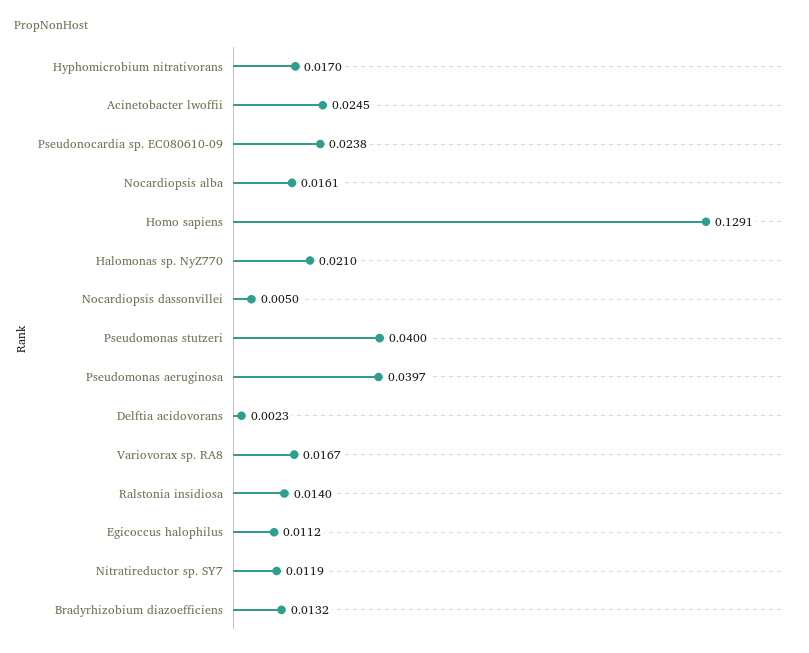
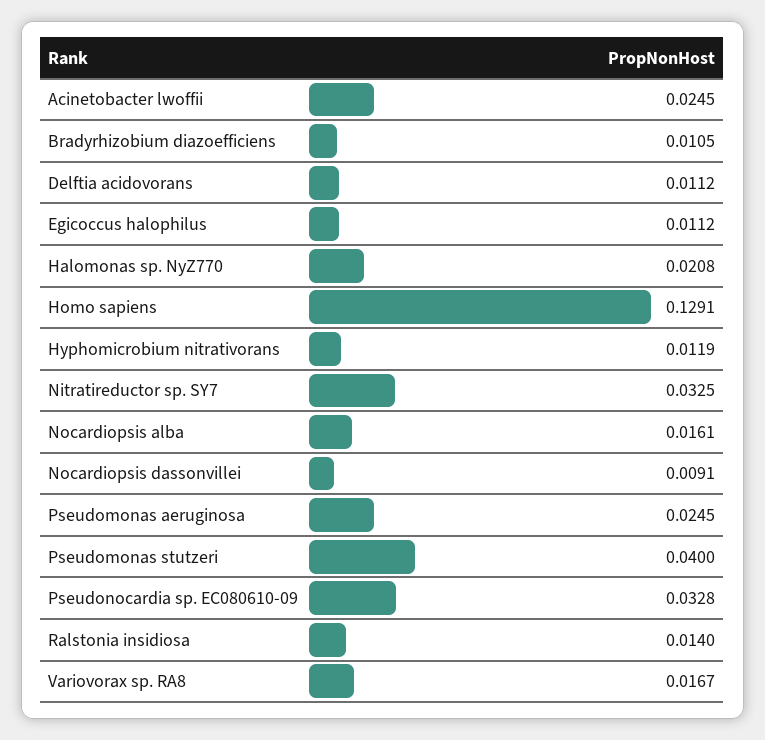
Hyphomicrobium nitrativorans: 0.017 -> 0.0119
Pseudonocardia sp. EC080610-09: 0.0238 -> 0.0328
Halomonas sp. NyZ770: 0.021 -> 0.0208
Nocardiopsis dassonvillei: 0.005 -> 0.0091
Pseudomonas aeruginosa: 0.0397 -> 0.0245
Delftia acidovorans: 0.0023 -> 0.0112
Nitratireductor sp. SY7: 0.0119 -> 0.0325
Bradyrhizobium diazoefficiens: 0.0132 -> 0.0105

